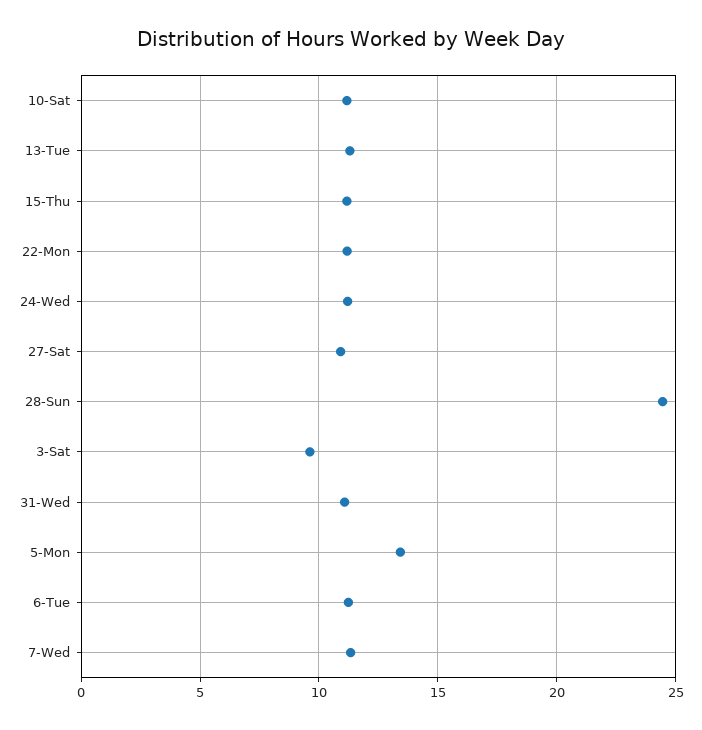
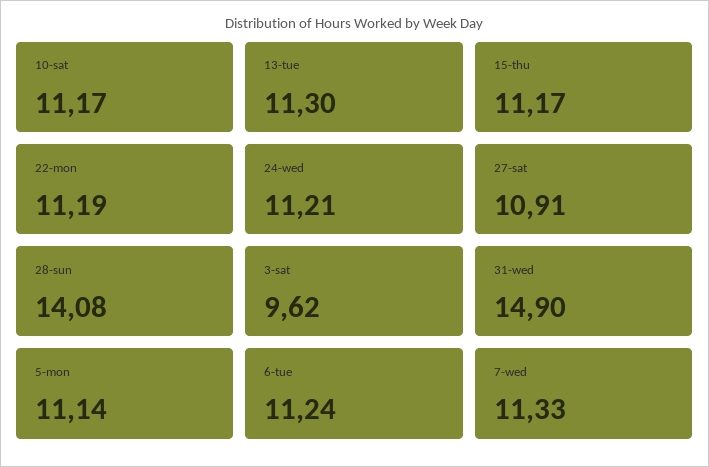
28-Sun: 24.5 -> 14.08
31-Wed: 11 -> 14.9
5-Mon: 13.5 -> 11.14

